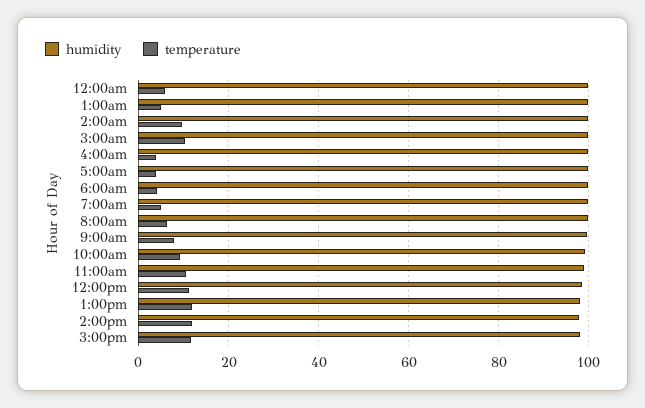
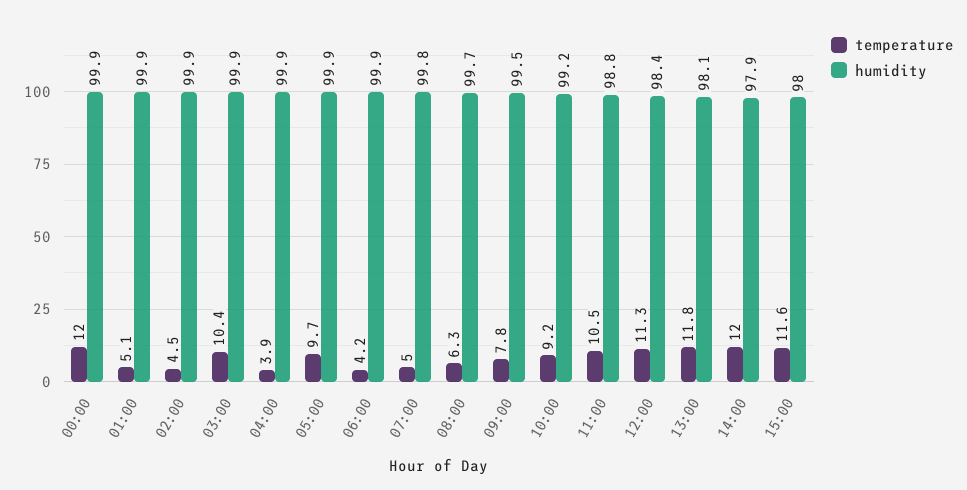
temperature, 12:00am: 6 -> 12
temperature, 2:00am: 10 -> 4.5
temperature, 5:00am: 4 -> 9.7

